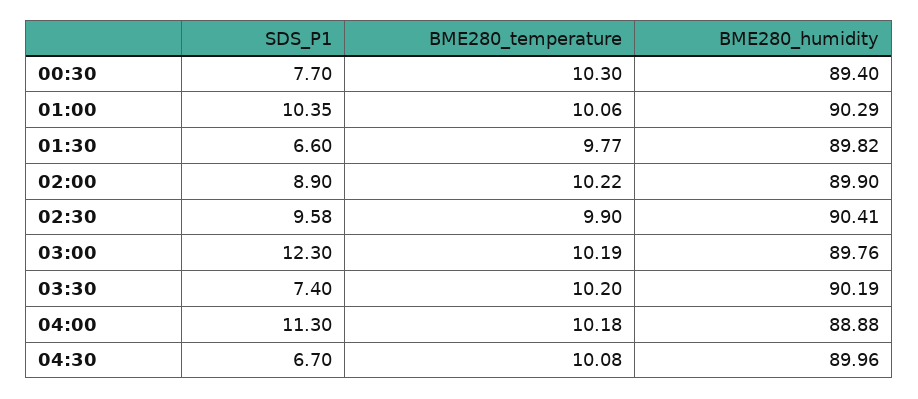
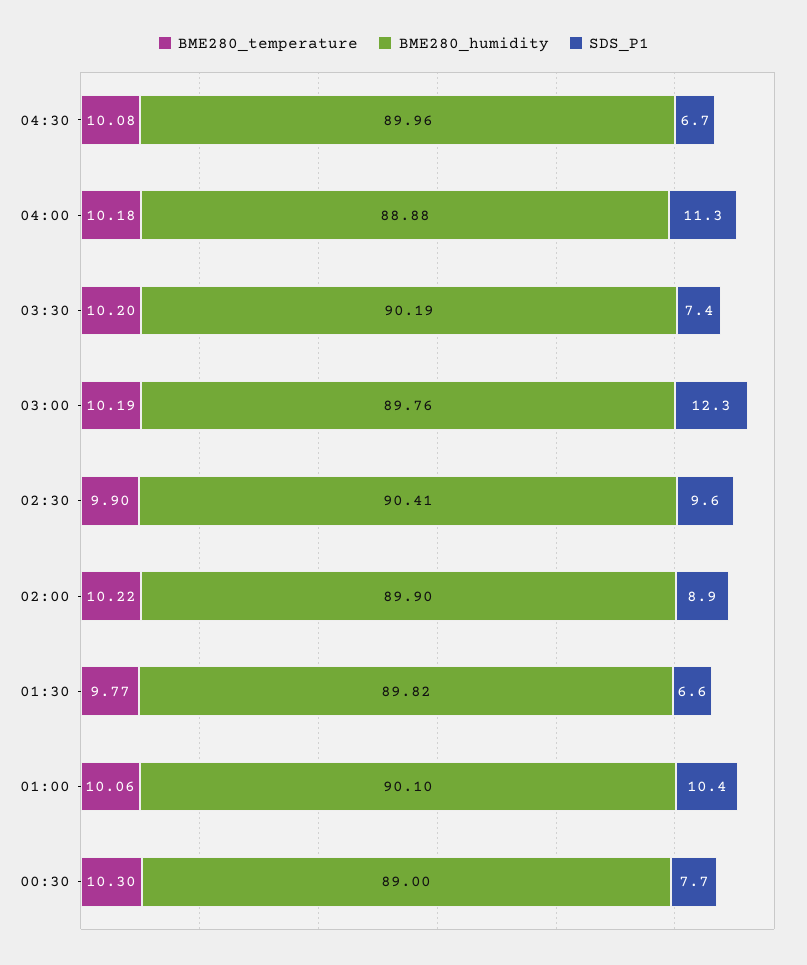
BME280_humidity, 00:30: 89.4 -> 89
BME280_humidity, 01:00: 90.29 -> 90.1

